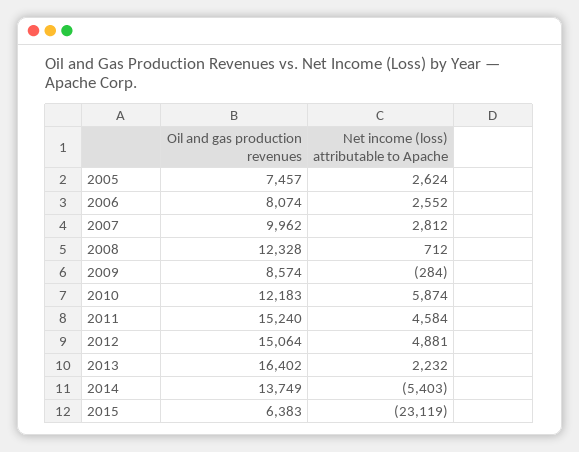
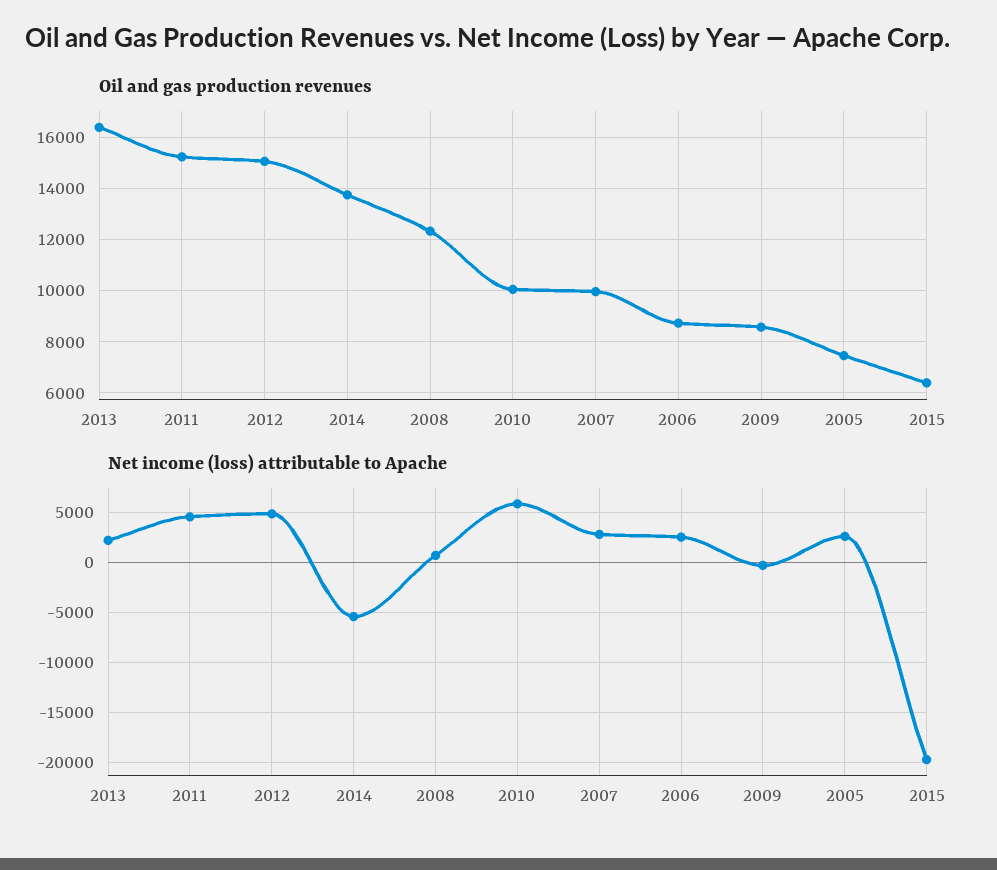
Oil and gas production revenues, 2006: 8074 -> 8750
Oil and gas production revenues, 2010: 12183 -> 10000
Net income (loss) attributable to Apache, 2015: -23119 -> -20000

